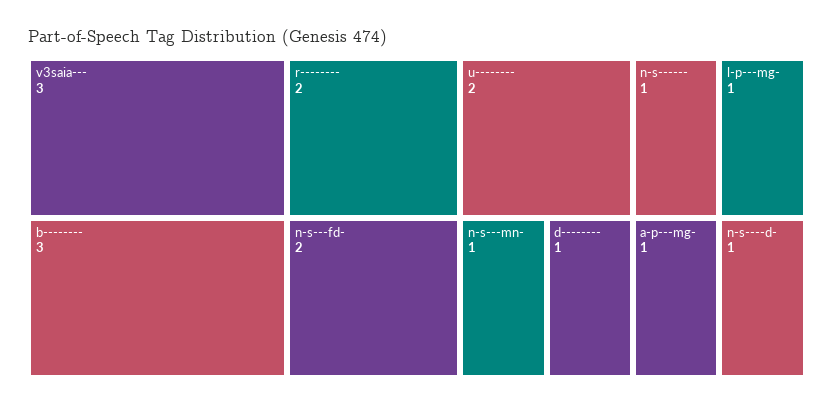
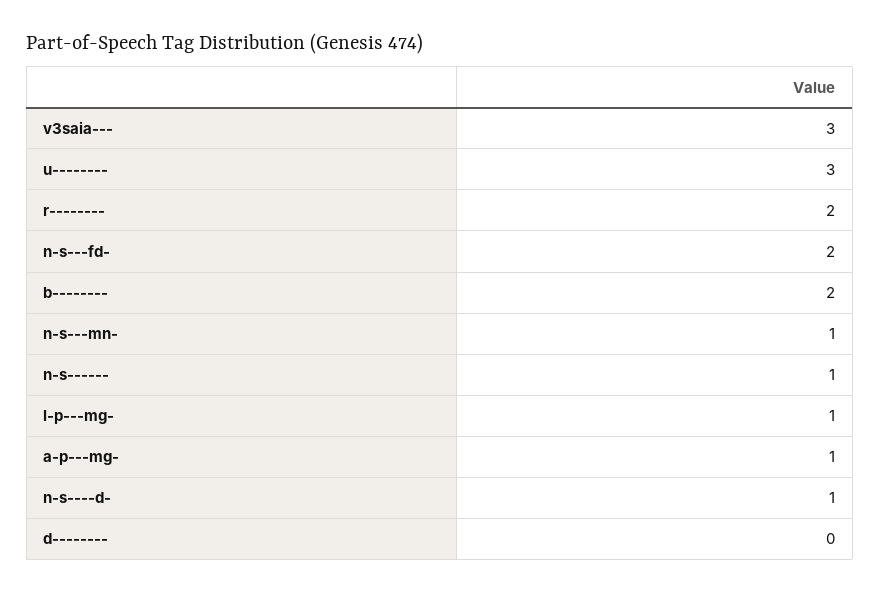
b--------: 3 -> 2
u--------: 2 -> 3
d--------: 1 -> 0

